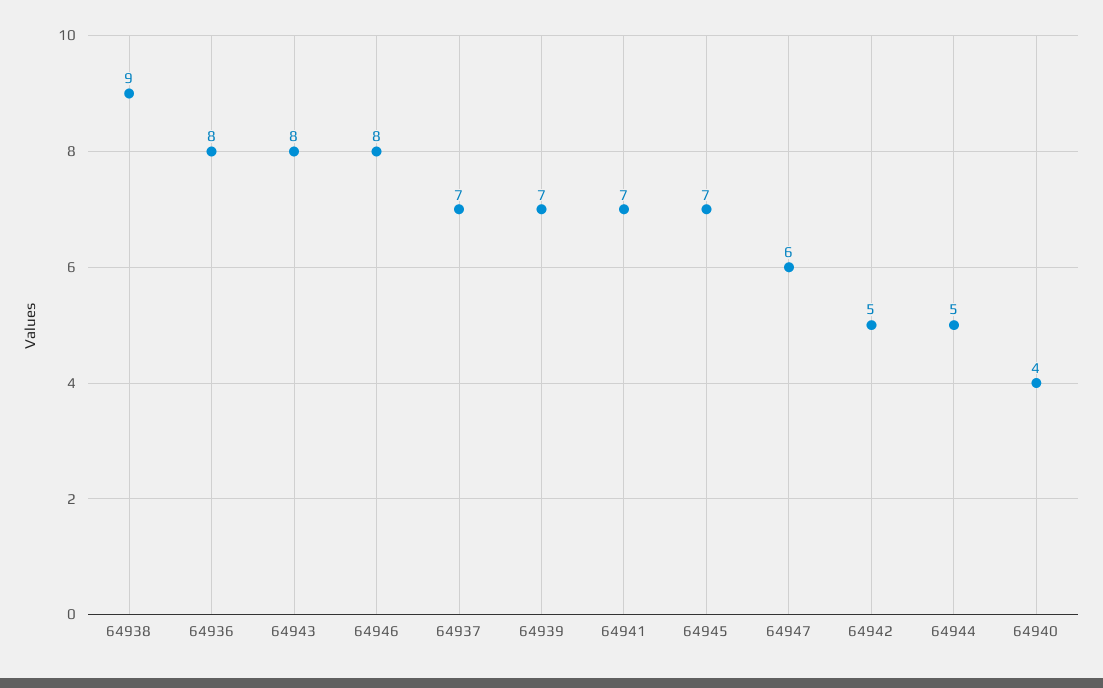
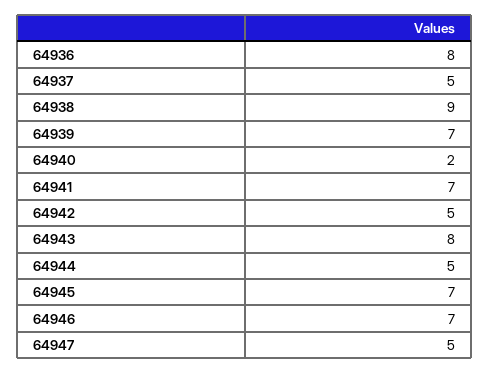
64946: 8 -> 7
64937: 7 -> 5
64947: 6 -> 5
64940: 4 -> 2

